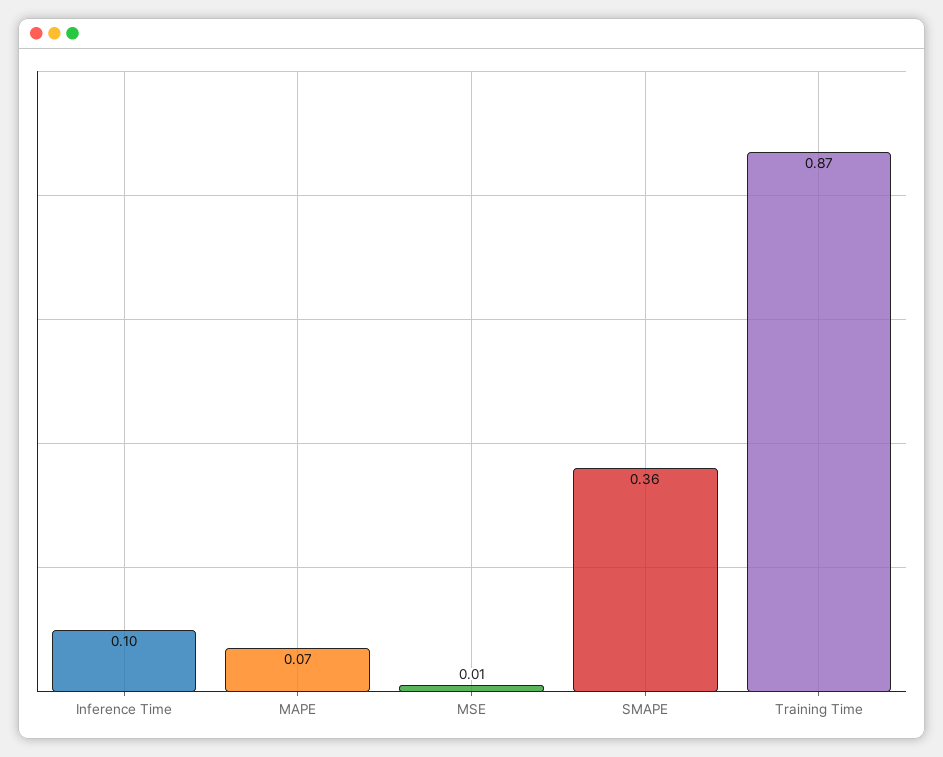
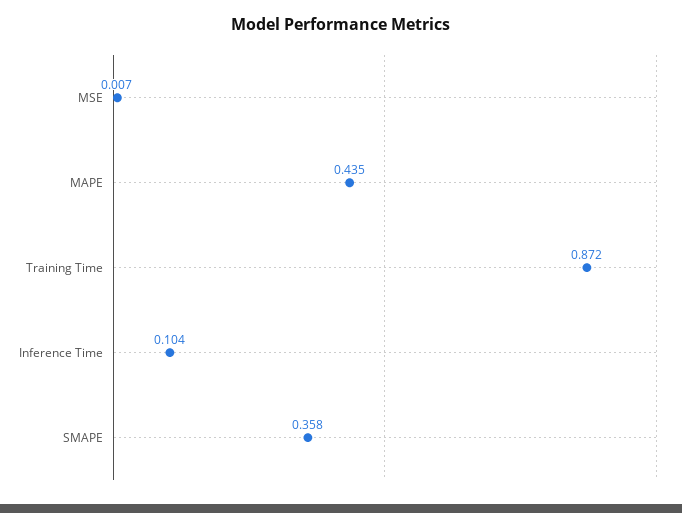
MAPE: 0.07 -> 0.435

